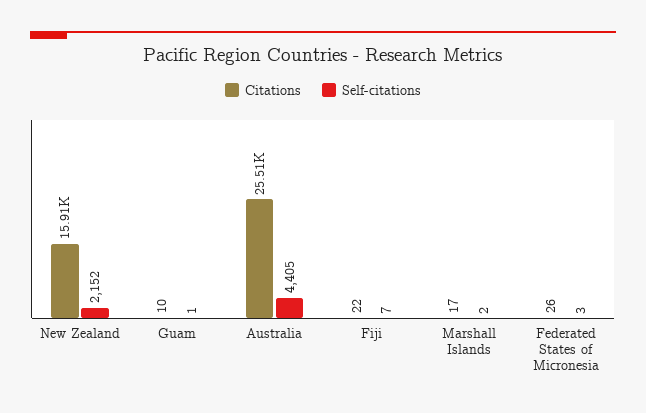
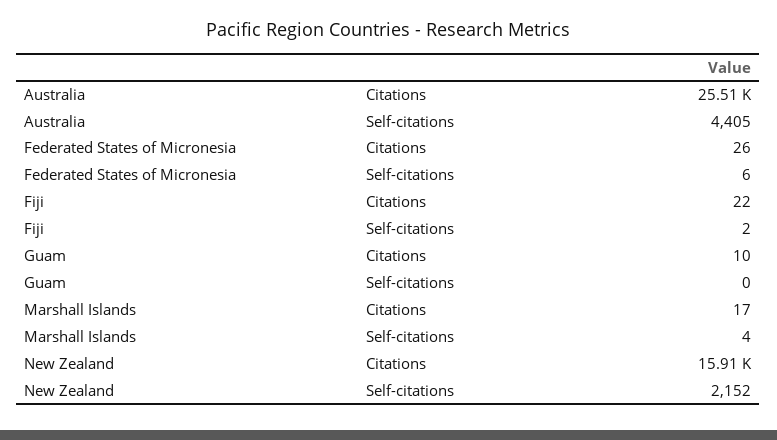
Self-citations, Guam: 1 -> 0
Self-citations, Fiji: 7 -> 2
Self-citations, Marshall Islands: 2 -> 4
Self-citations, Federated States of Micronesia: 3 -> 6

